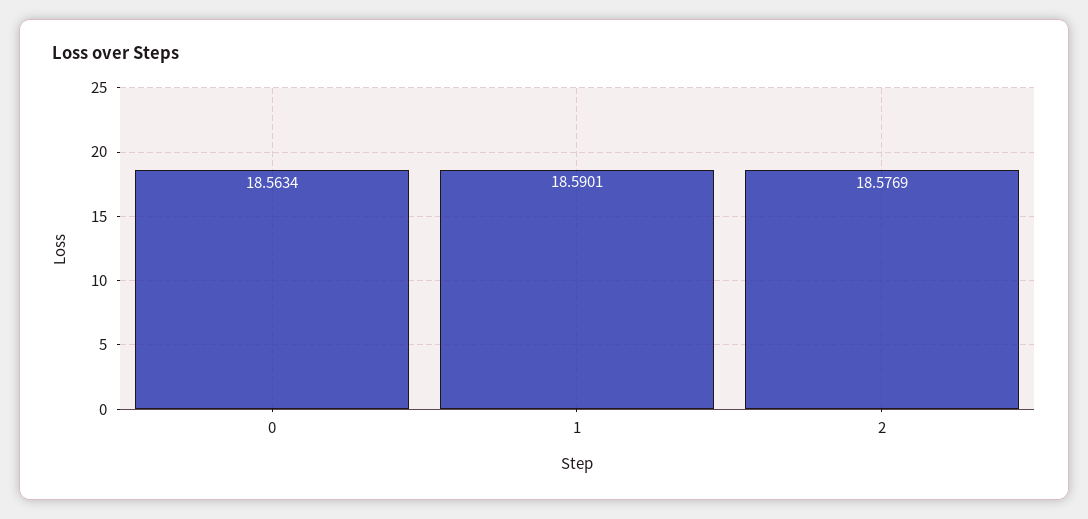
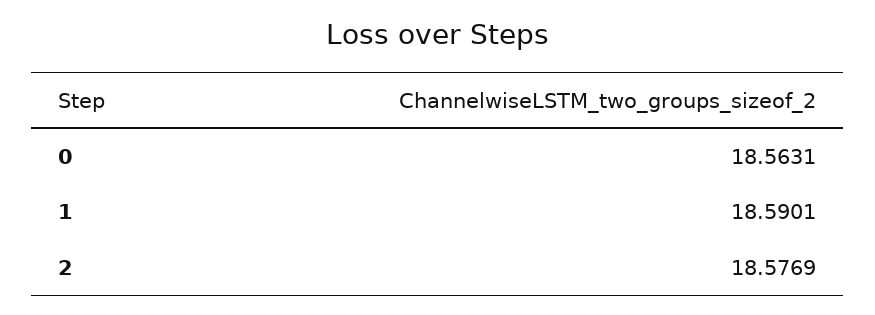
0: 18.5634 -> 18.5631

